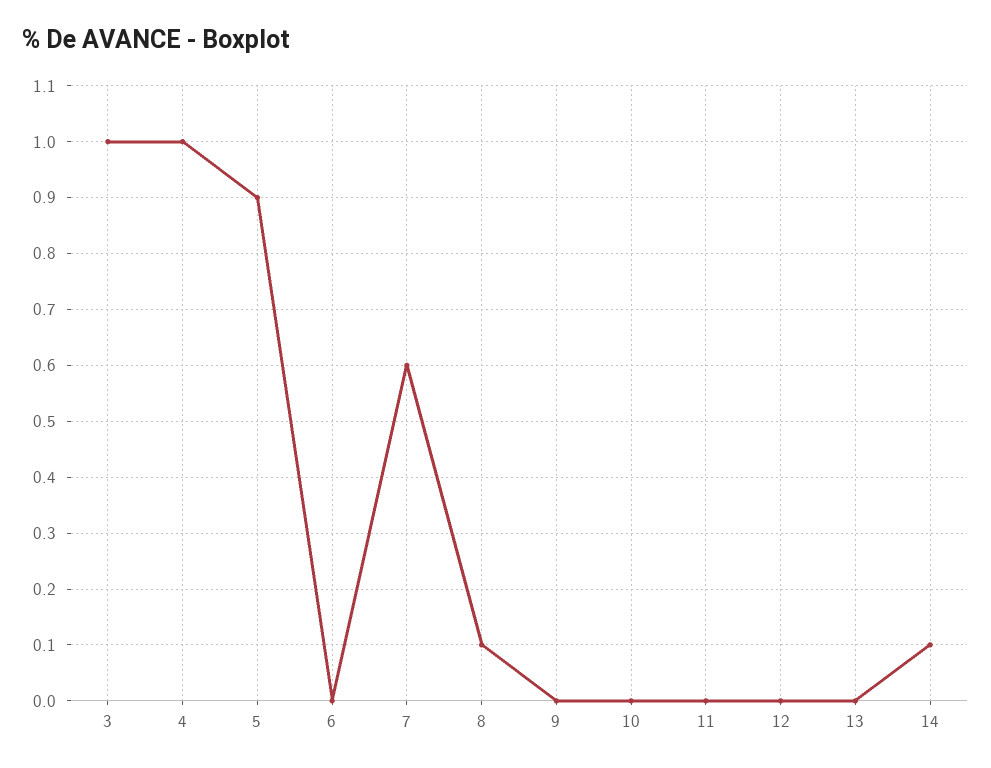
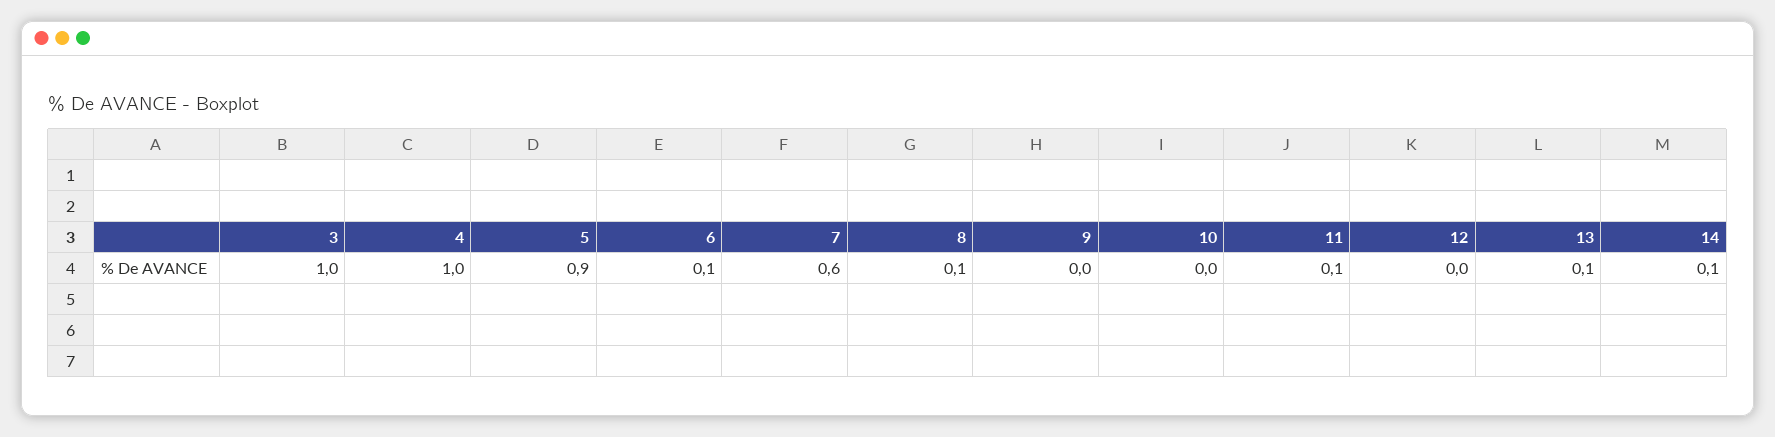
6: 0 -> 0.1
11: 0 -> 0.1
13: 0 -> 0.1

